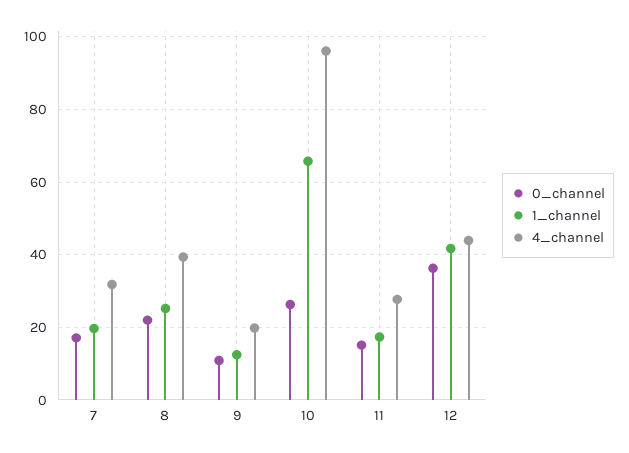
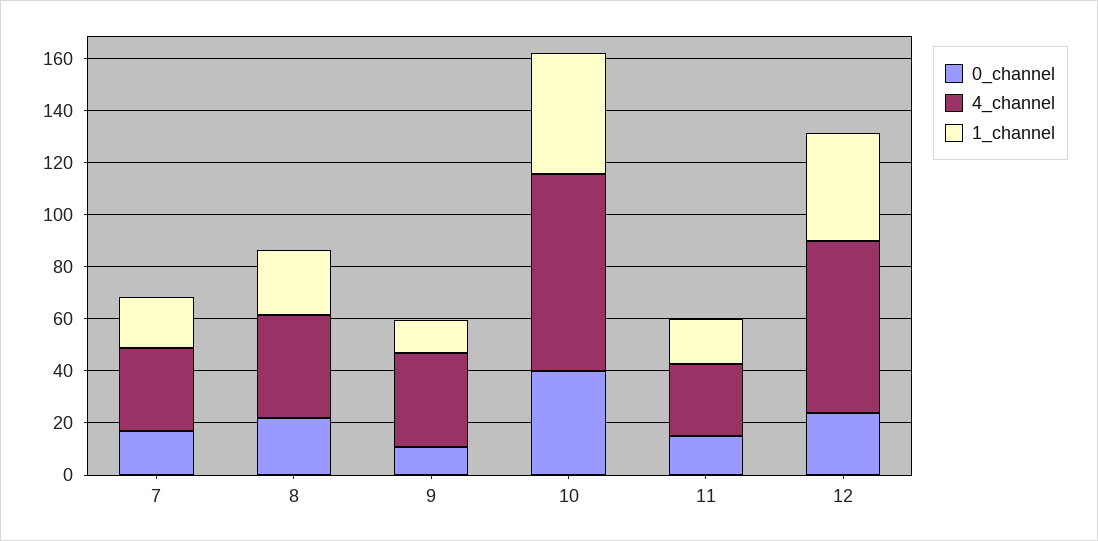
4_channel, 9: 20 -> 35
0_channel, 10: 26 -> 40
1_channel, 10: 66 -> 45
4_channel, 10: 96 -> 75
0_channel, 12: 36 -> 25
4_channel, 12: 44 -> 65

